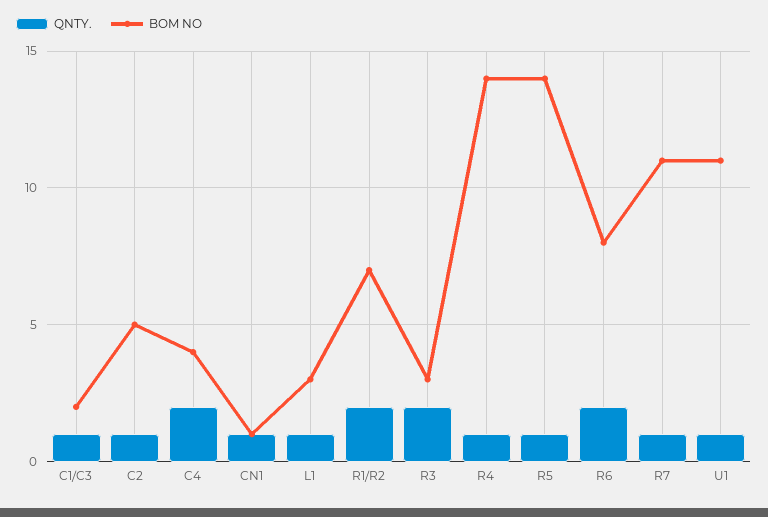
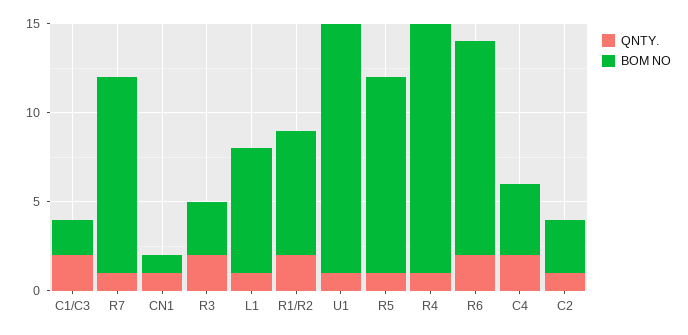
QNTY., C1/C3: 1 -> 2
BOM NO, C2: 5 -> 3
BOM NO, L1: 3 -> 7
BOM NO, R5: 14 -> 11
BOM NO, R6: 8 -> 12
BOM NO, U1: 11 -> 14

